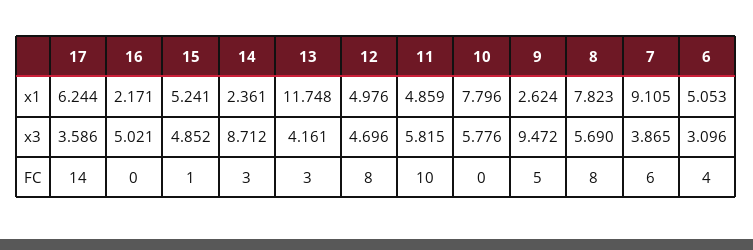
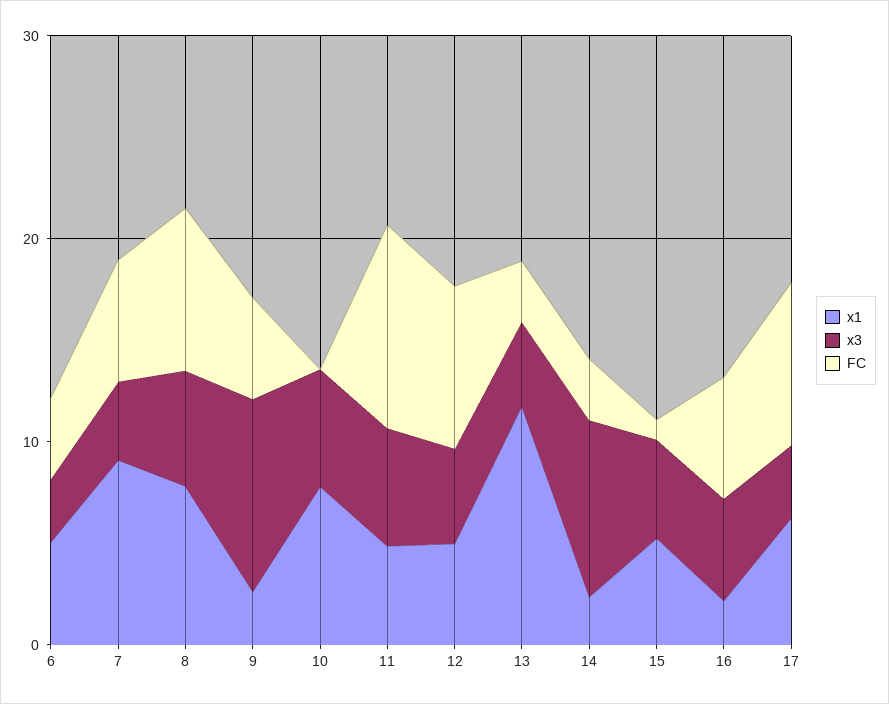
FC, 17: 14 -> 8
FC, 16: 0 -> 6

